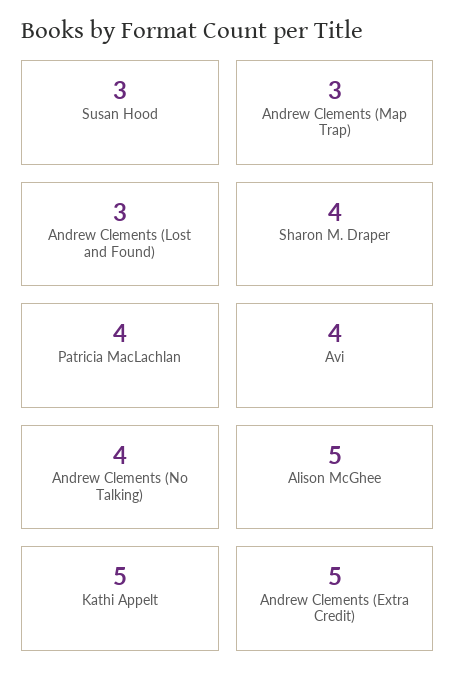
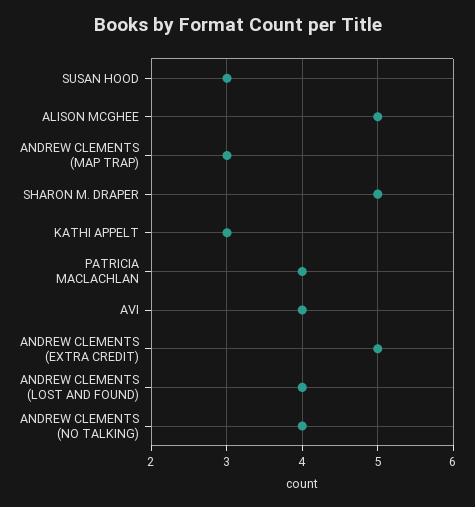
Andrew Clements (Lost and Found): 3 -> 4
Sharon M. Draper: 4 -> 5
Kathi Appelt: 5 -> 3

